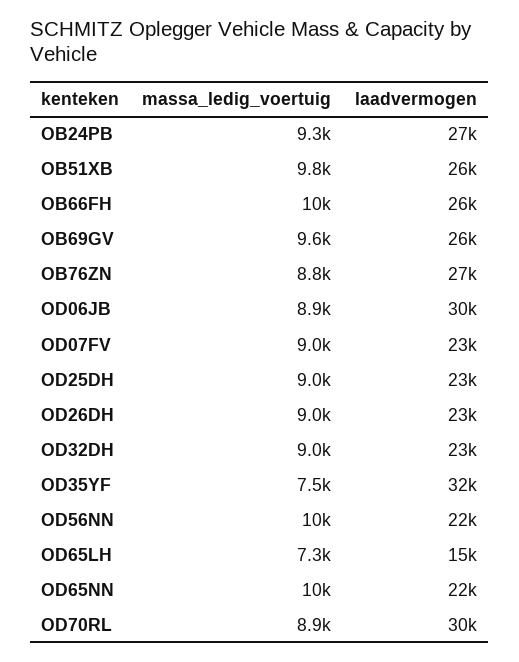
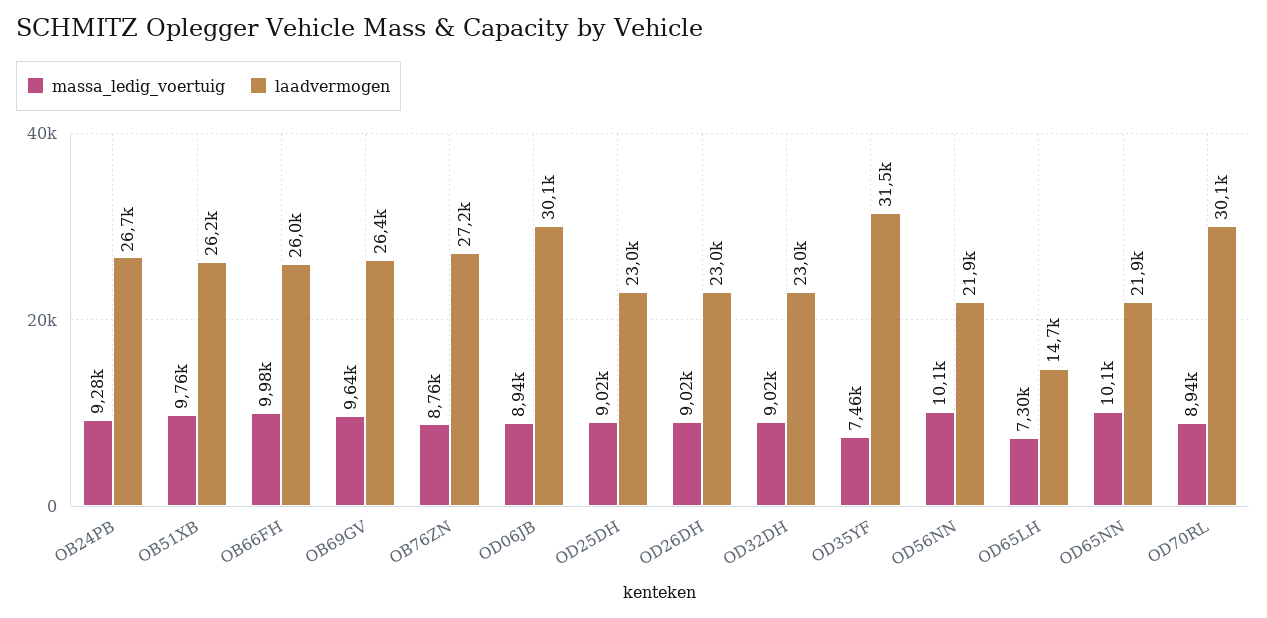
massa_ledig_voertuig, OD07FV: 9000 -> none
laadvermogen, OD07FV: 23000 -> none

